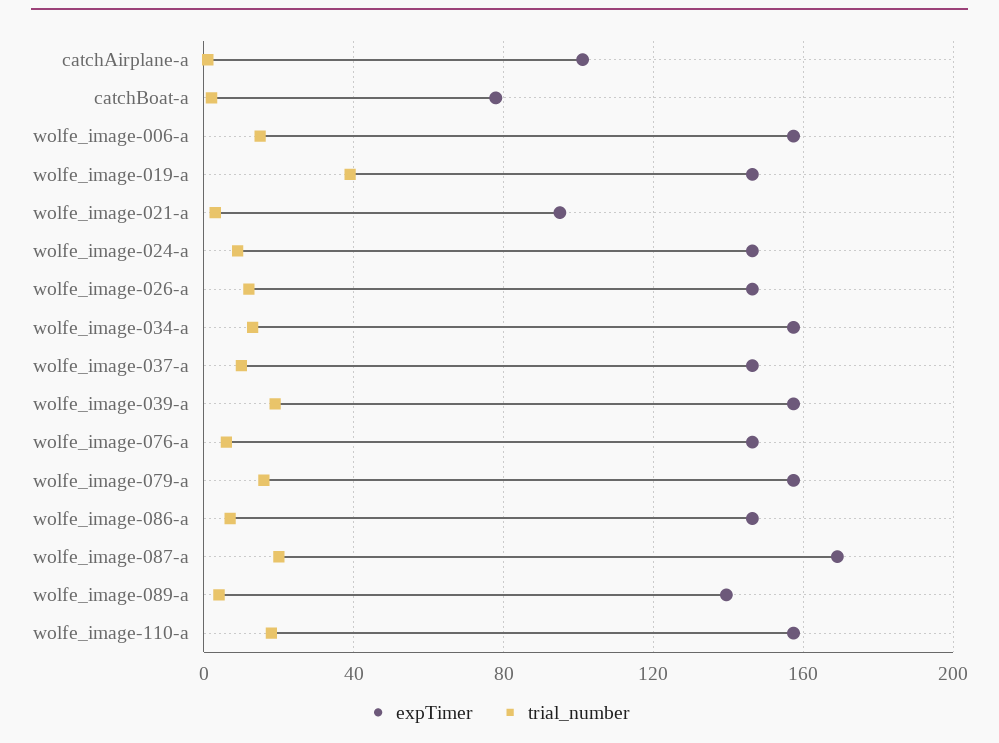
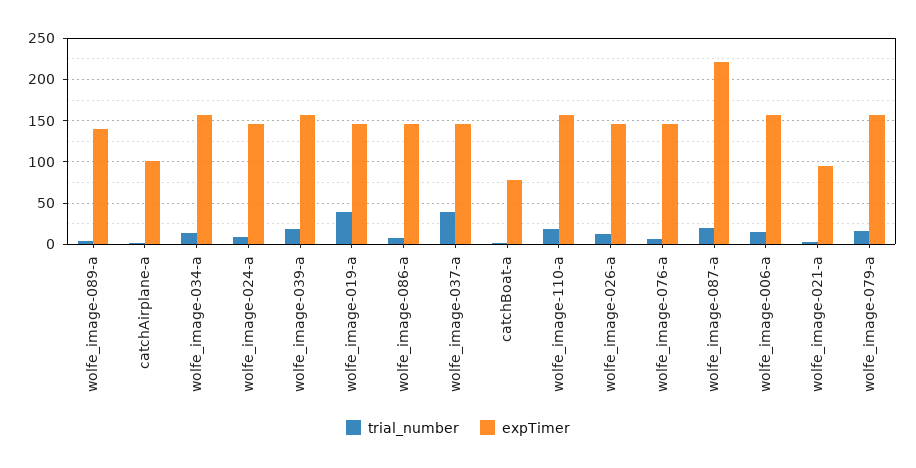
trial_number, wolfe_image-037-a: 10 -> 40
expTimer, wolfe_image-087-a: 170 -> 220

